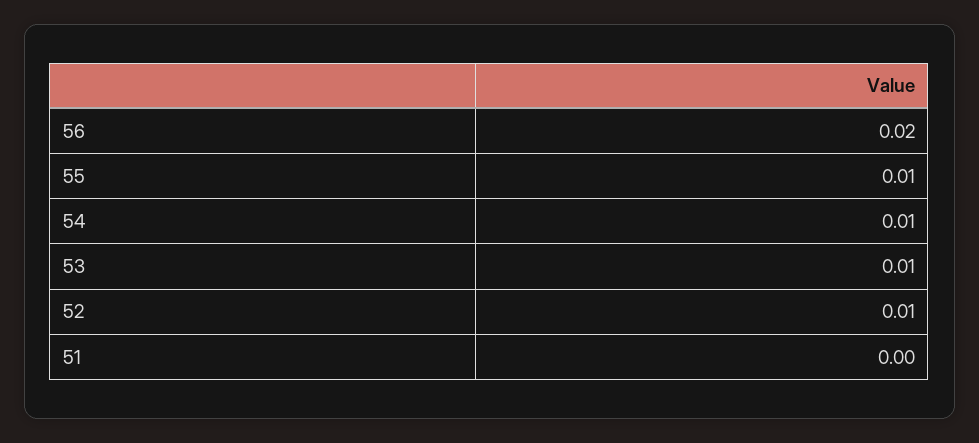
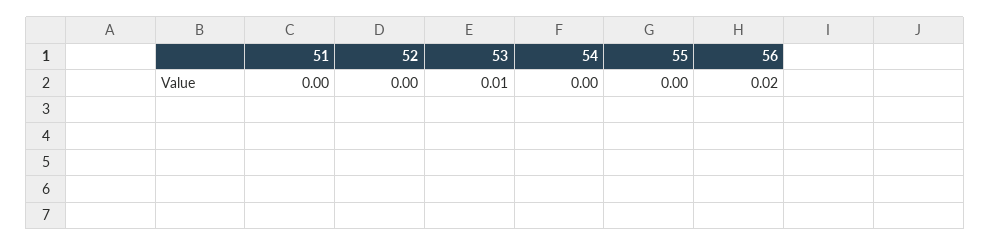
55: 0.01 -> 0
54: 0.01 -> 0
52: 0.01 -> 0

